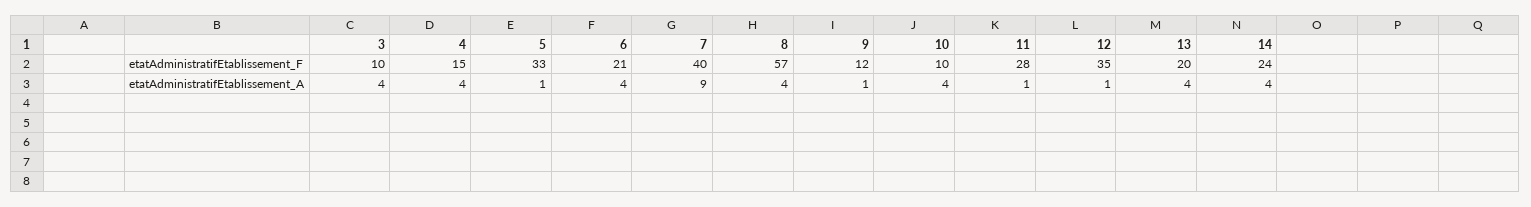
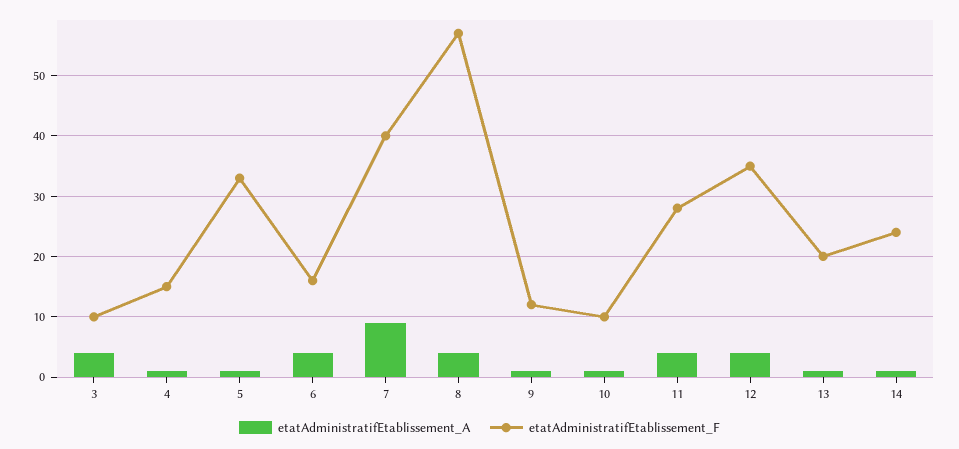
etatAdministratifEtablissement_F, 6: 21 -> 16
etatAdministratifEtablissement_A, 4: 4 -> 1
etatAdministratifEtablissement_A, 10: 4 -> 1
etatAdministratifEtablissement_A, 11: 1 -> 4
etatAdministratifEtablissement_A, 12: 1 -> 4
etatAdministratifEtablissement_A, 13: 4 -> 1
etatAdministratifEtablissement_A, 14: 4 -> 1

